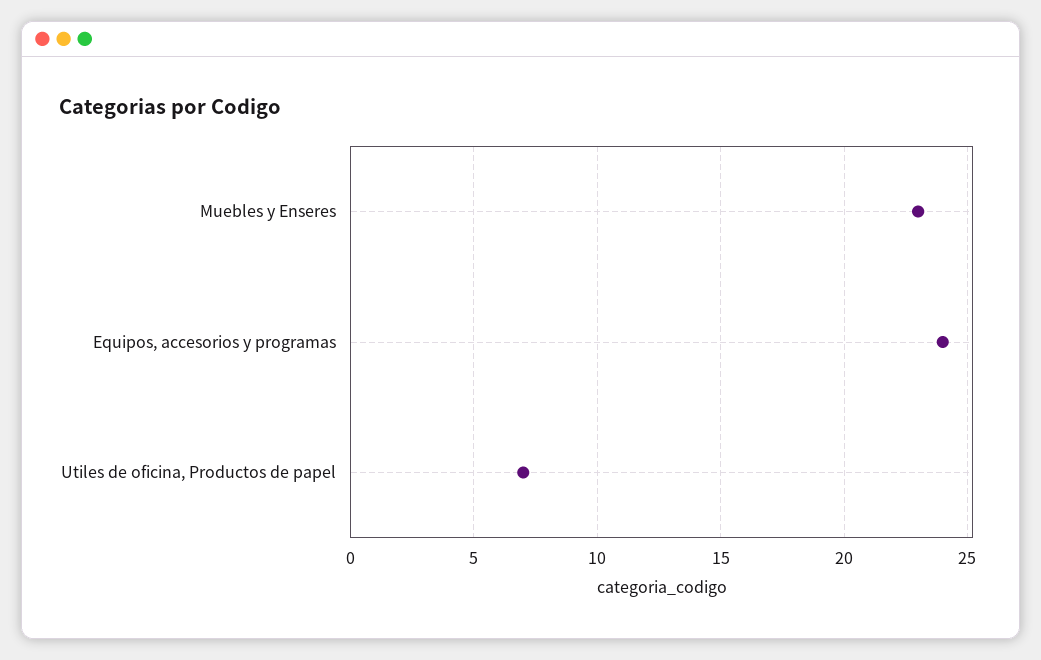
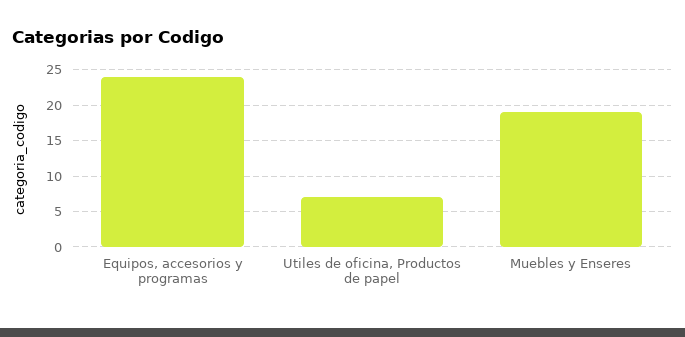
Muebles y Enseres: 23 -> 19

